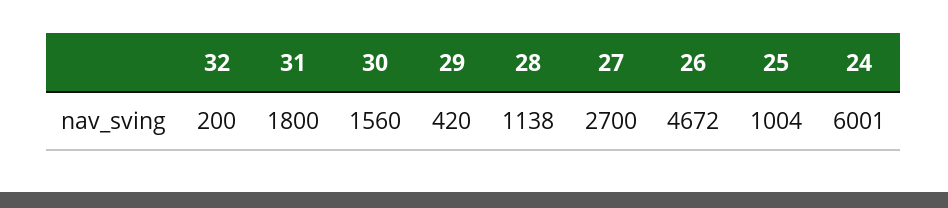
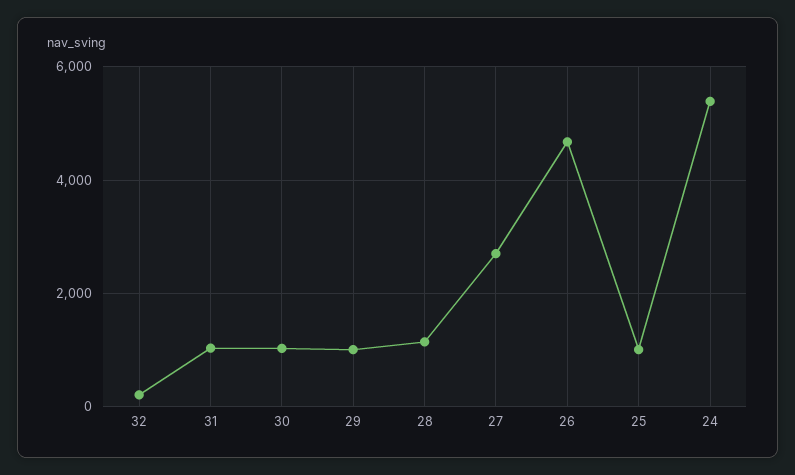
31: 1800 -> 1000
30: 1560 -> 1000
29: 420 -> 1000
24: 6001 -> 5400

